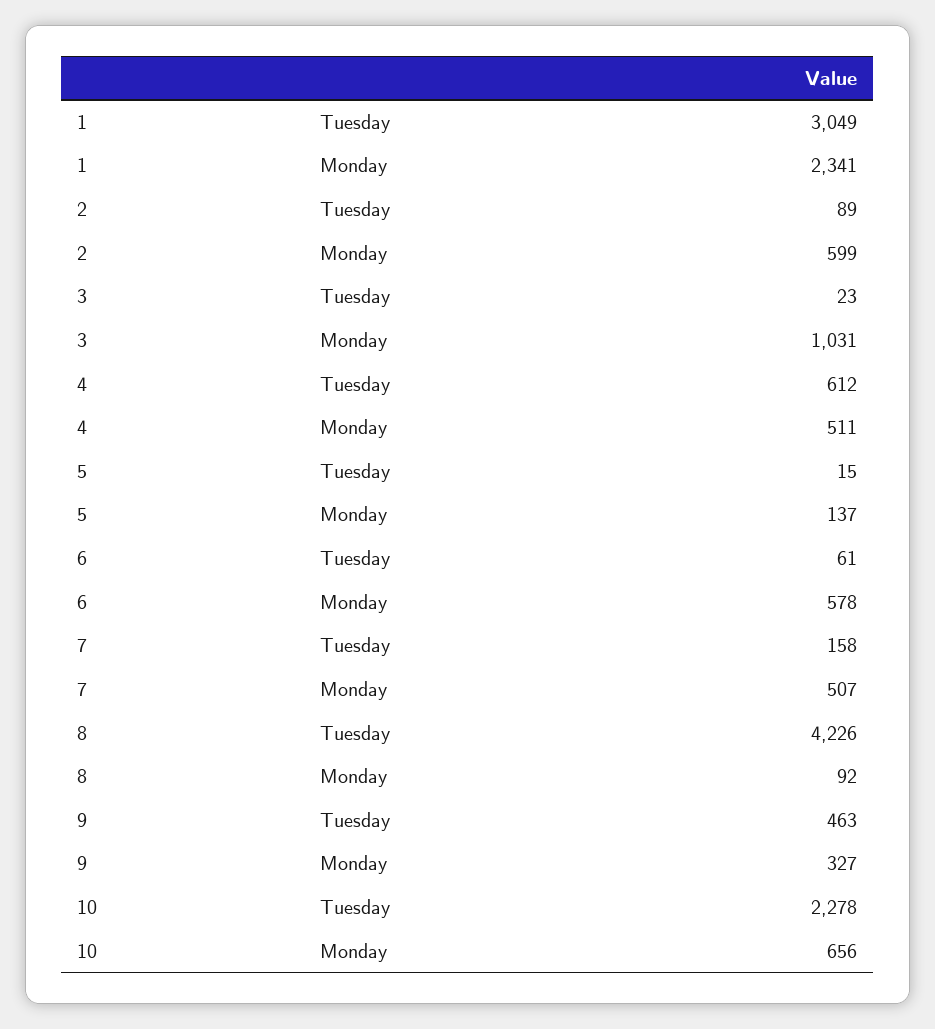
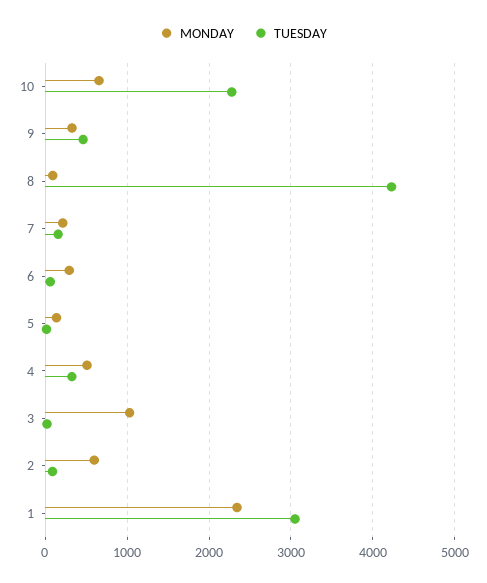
Tuesday, 4: 612 -> 300
Monday, 6: 578 -> 300
Monday, 7: 507 -> 200

